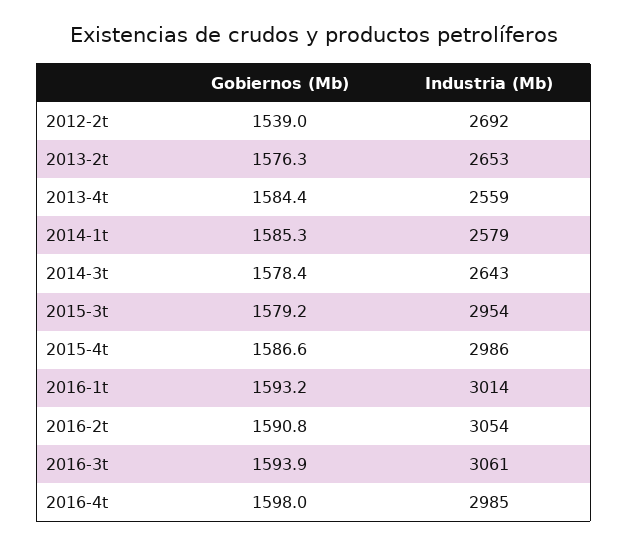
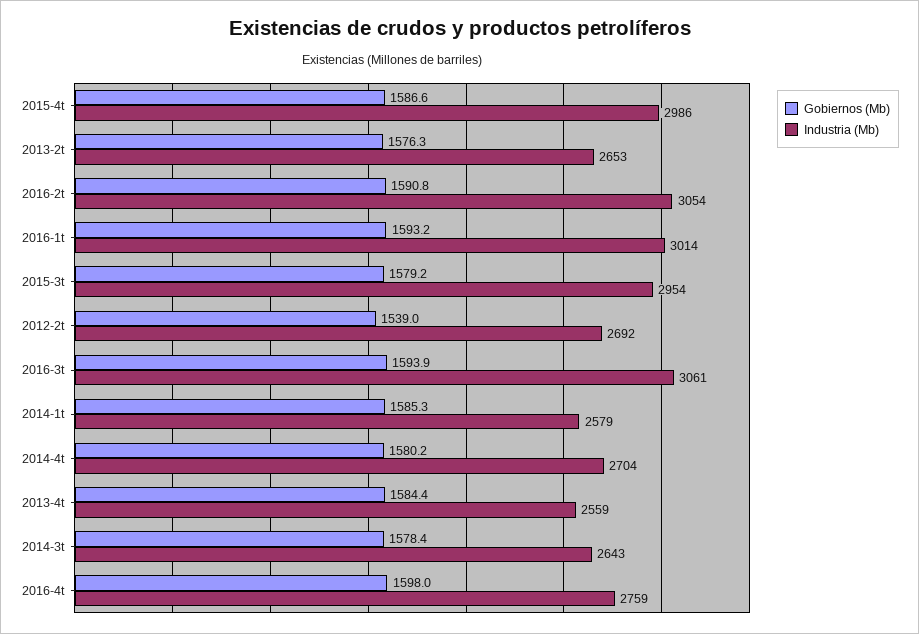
Industria (Mb), 2016-4t: 2985 -> 2759
Gobiernos (Mb), 2014-4t: none -> 1580.2
Industria (Mb), 2014-4t: none -> 2704

